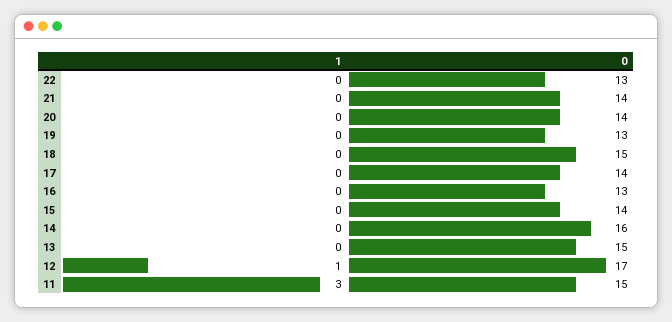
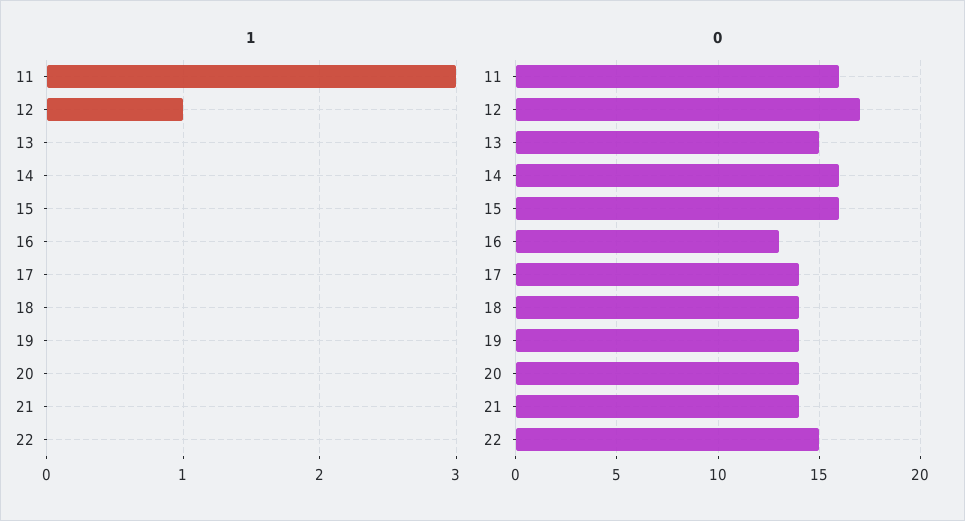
0, 22: 13 -> 15
0, 19: 13 -> 14
0, 18: 15 -> 14
0, 15: 14 -> 16
0, 11: 15 -> 16

